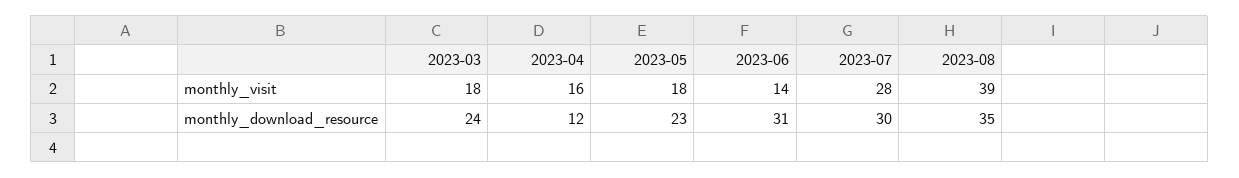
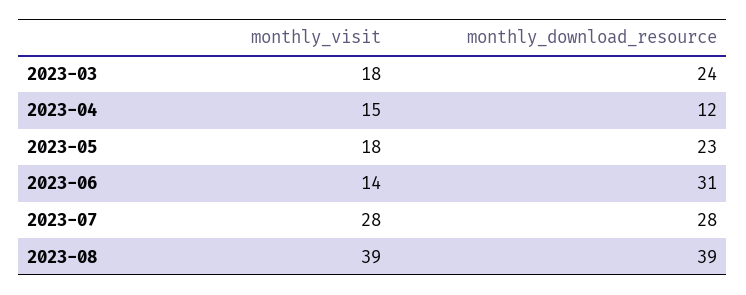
2023-04, monthly_visit: 16 -> 15
2023-07, monthly_download_resource: 30 -> 28
2023-08, monthly_download_resource: 35 -> 39

